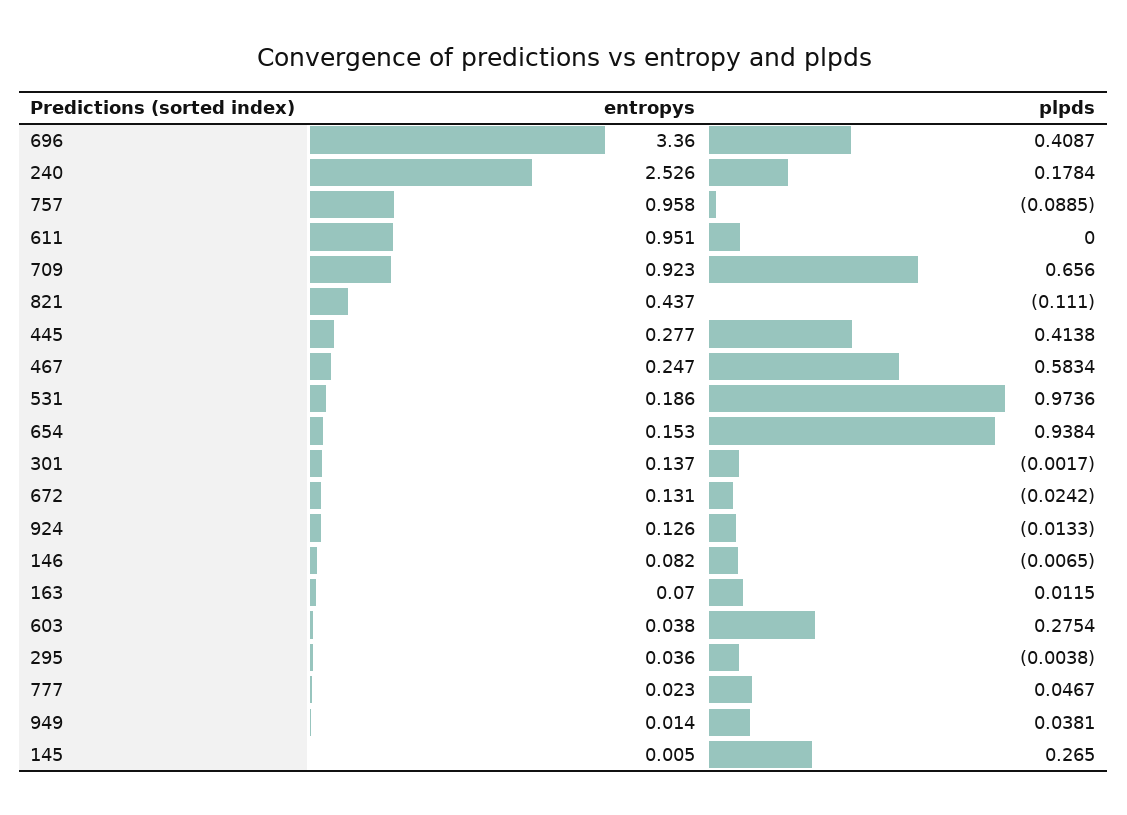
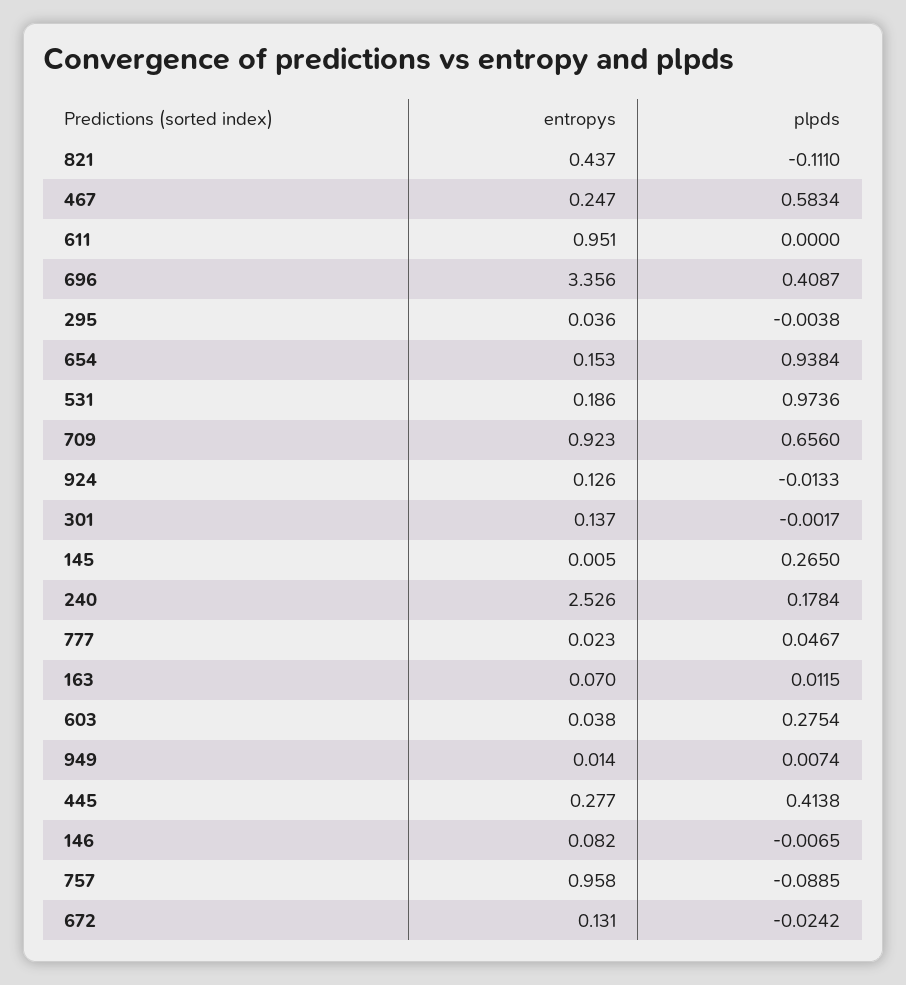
entropys, 696: 3.36 -> 3.356
plpds, 949: 0.0381 -> 0.0074

